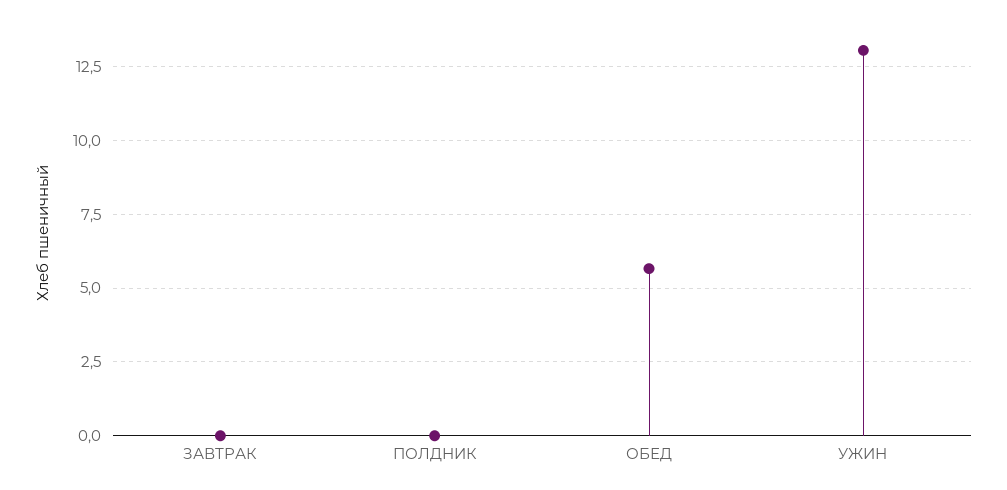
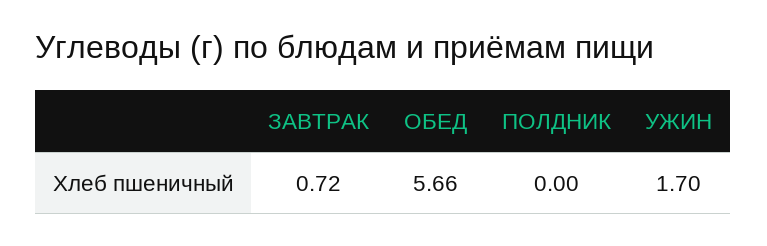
ЗАВТРАК: 0 -> 0.72
УЖИН: 13 -> 1.7

